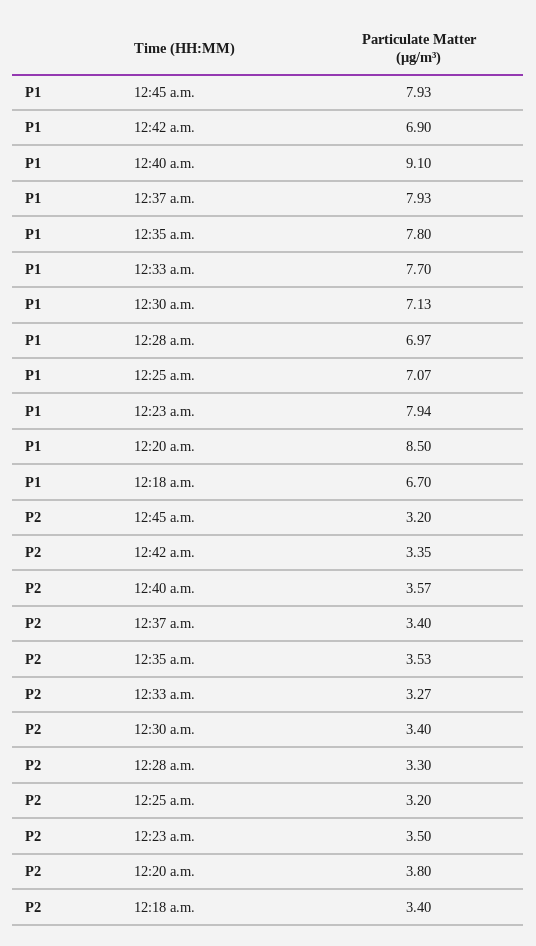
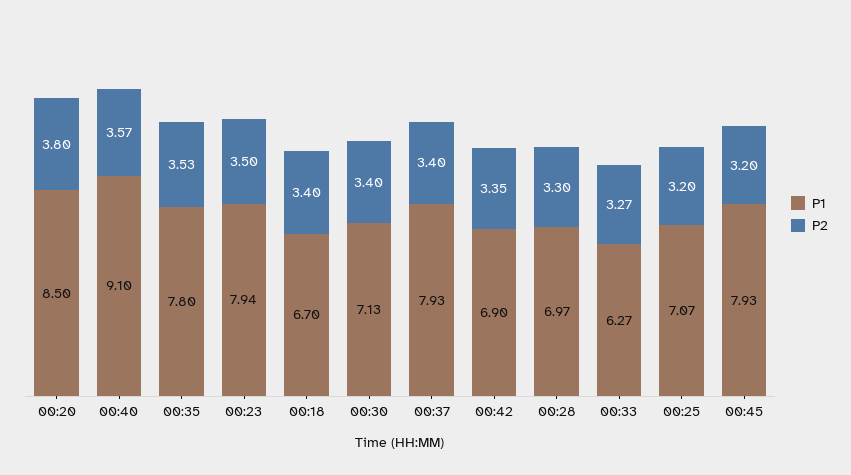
P1, 12:33 a.m.: 7.7 -> 6.27

